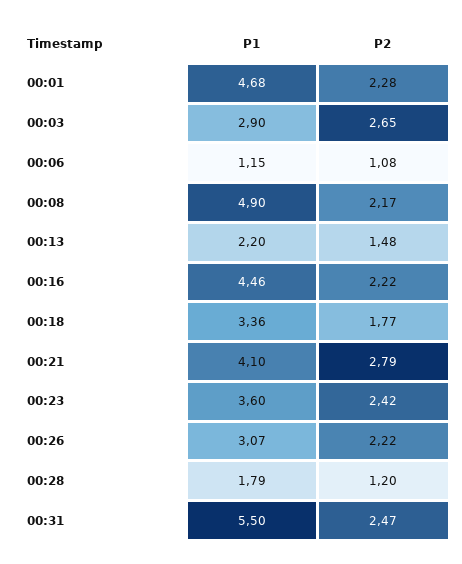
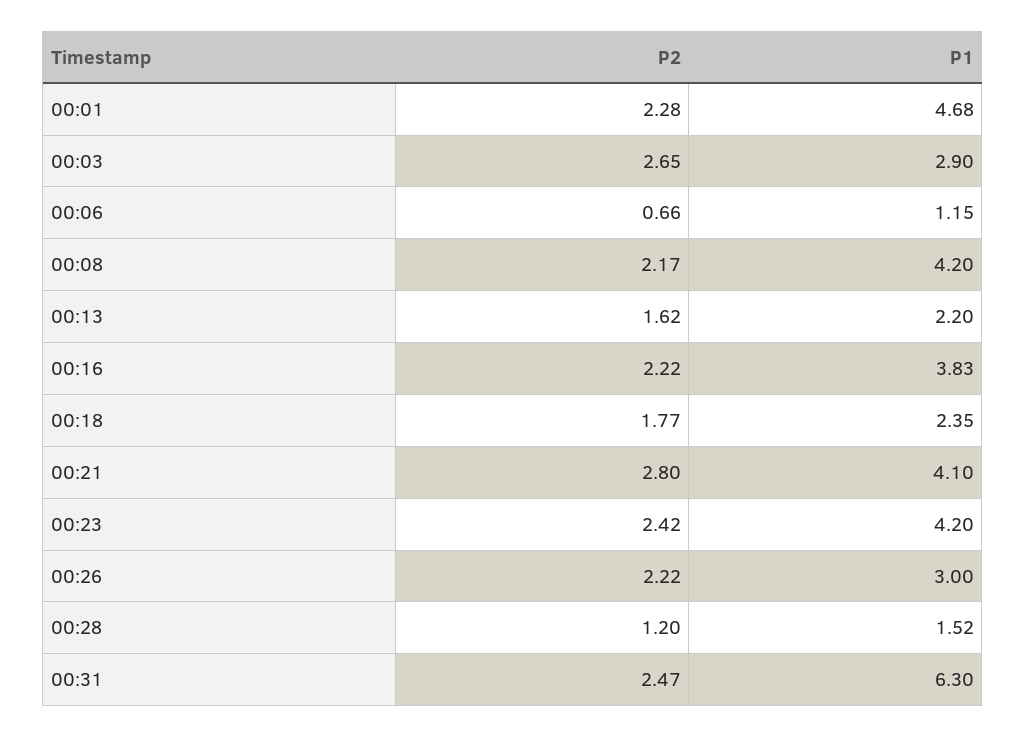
P2, 00:06: 1.08 -> 0.66
P1, 00:08: 4.9 -> 4.2
P2, 00:13: 1.48 -> 1.62
P1, 00:16: 4.46 -> 3.83
P1, 00:18: 3.36 -> 2.35
P2, 00:21: 2.79 -> 2.8
P1, 00:23: 3.6 -> 4.2
P1, 00:26: 3.07 -> 3
P1, 00:28: 1.79 -> 1.52
P1, 00:31: 5.5 -> 6.3

